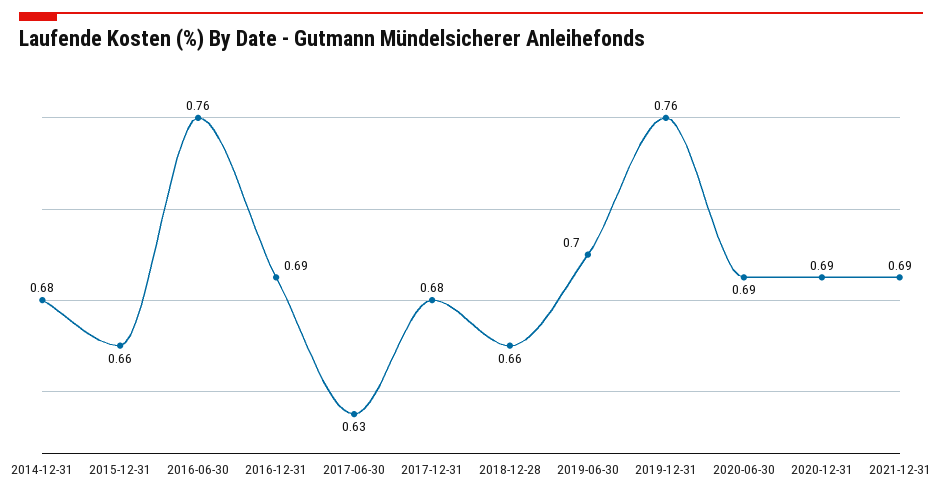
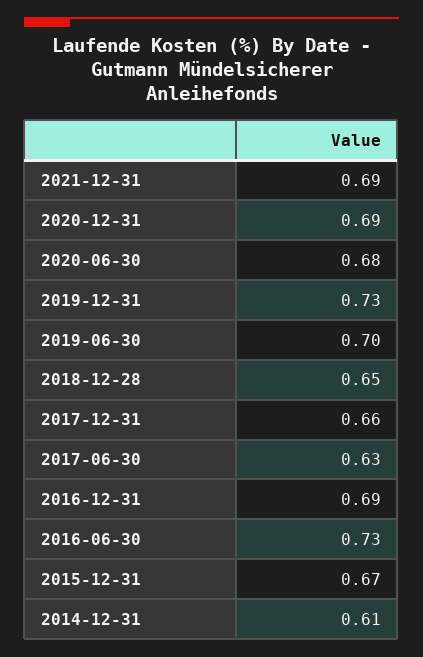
2014-12-31: 0.68 -> 0.61
2015-12-31: 0.66 -> 0.67
2016-06-30: 0.76 -> 0.73
2017-12-31: 0.68 -> 0.66
2018-12-28: 0.66 -> 0.65
2019-12-31: 0.76 -> 0.73
2020-06-30: 0.69 -> 0.68

